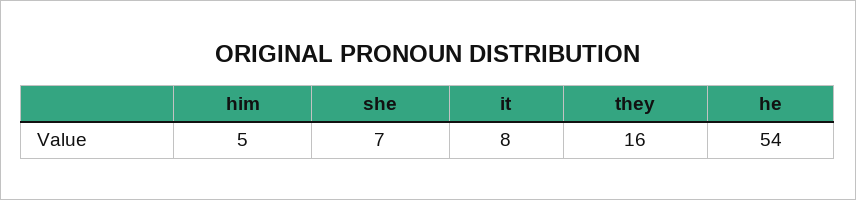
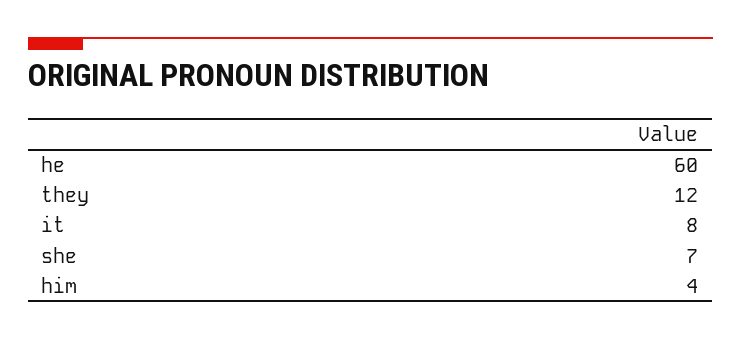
him: 5 -> 4
they: 16 -> 12
he: 54 -> 60

